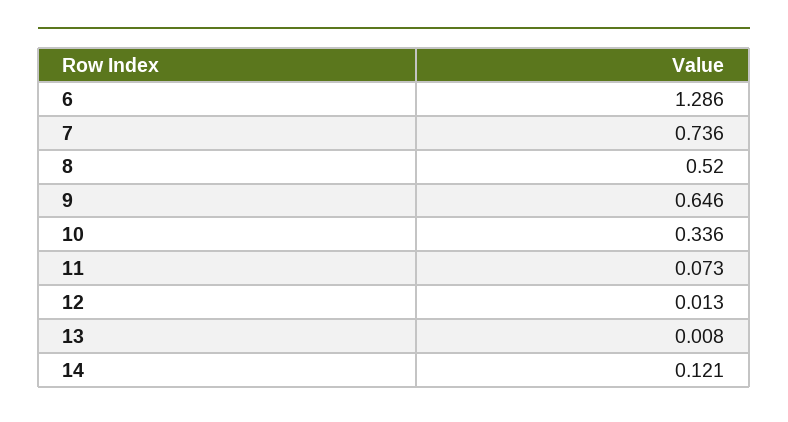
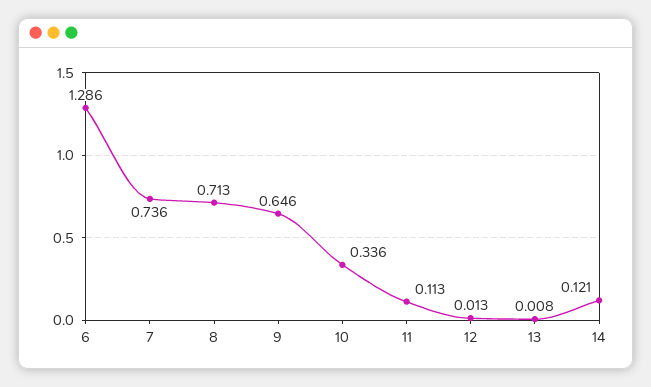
8: 0.52 -> 0.713
11: 0.073 -> 0.113

